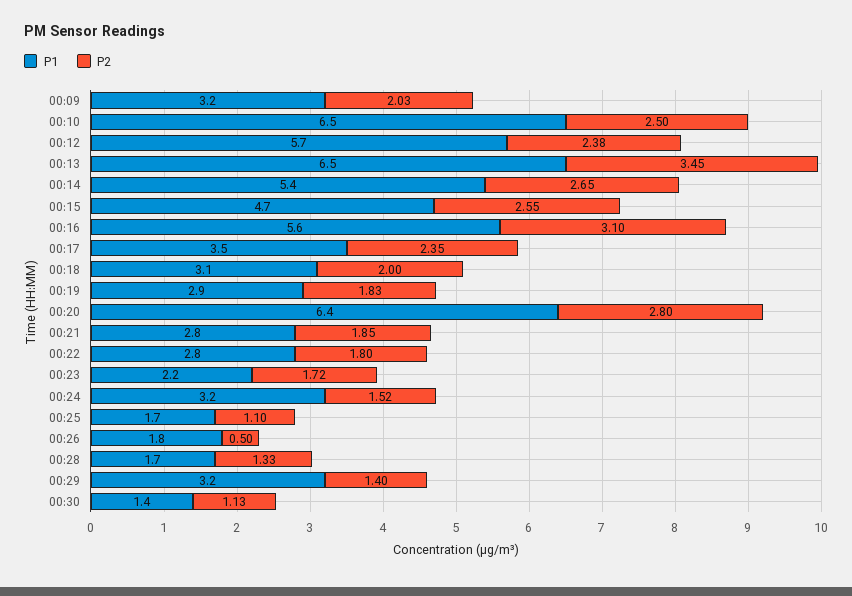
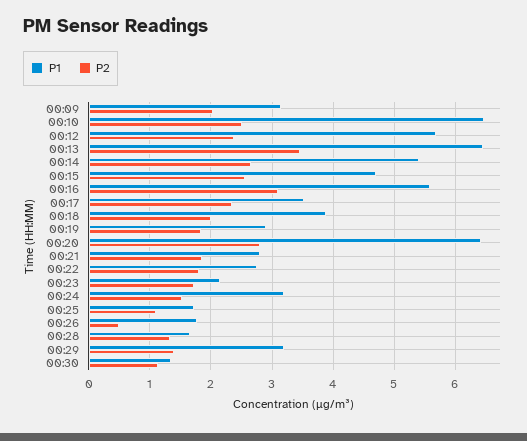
P1, 00:18: 3.1 -> 3.9

